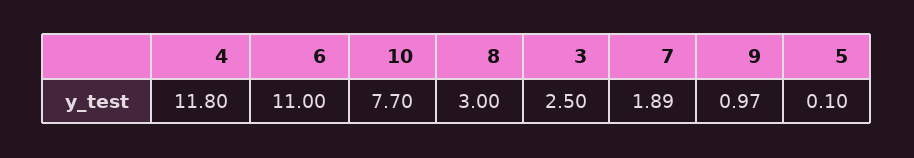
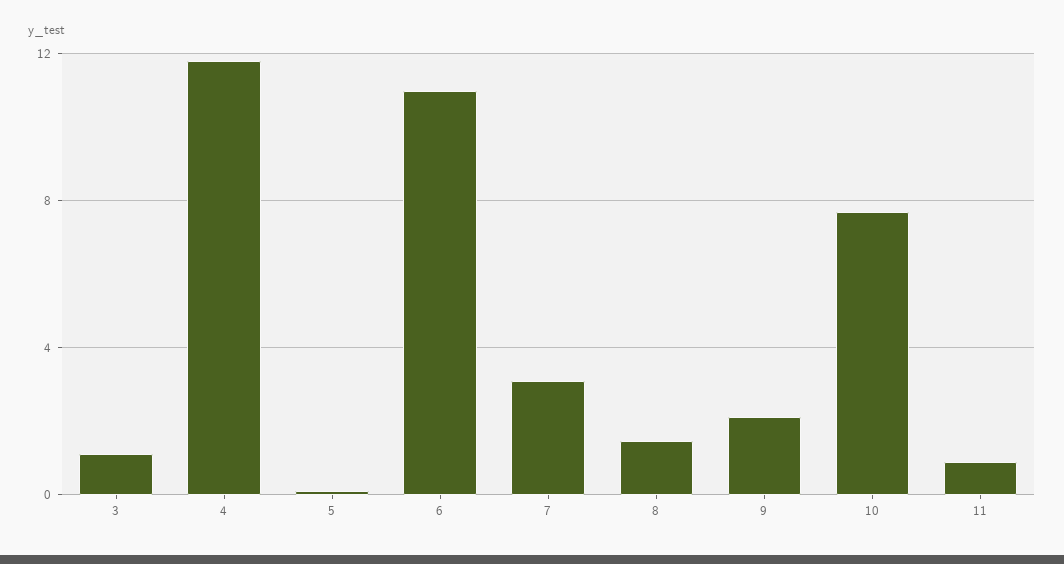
8: 3 -> 1.5
3: 2.5 -> 1
7: 1.89 -> 3
9: 0.97 -> 2
11: none -> 1

